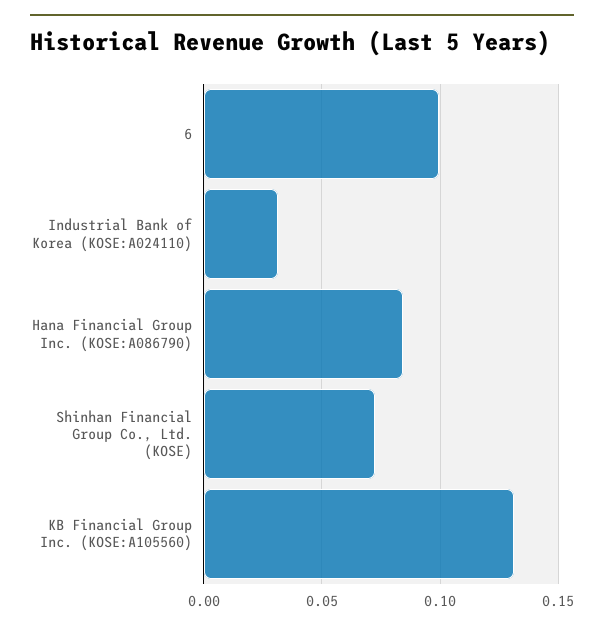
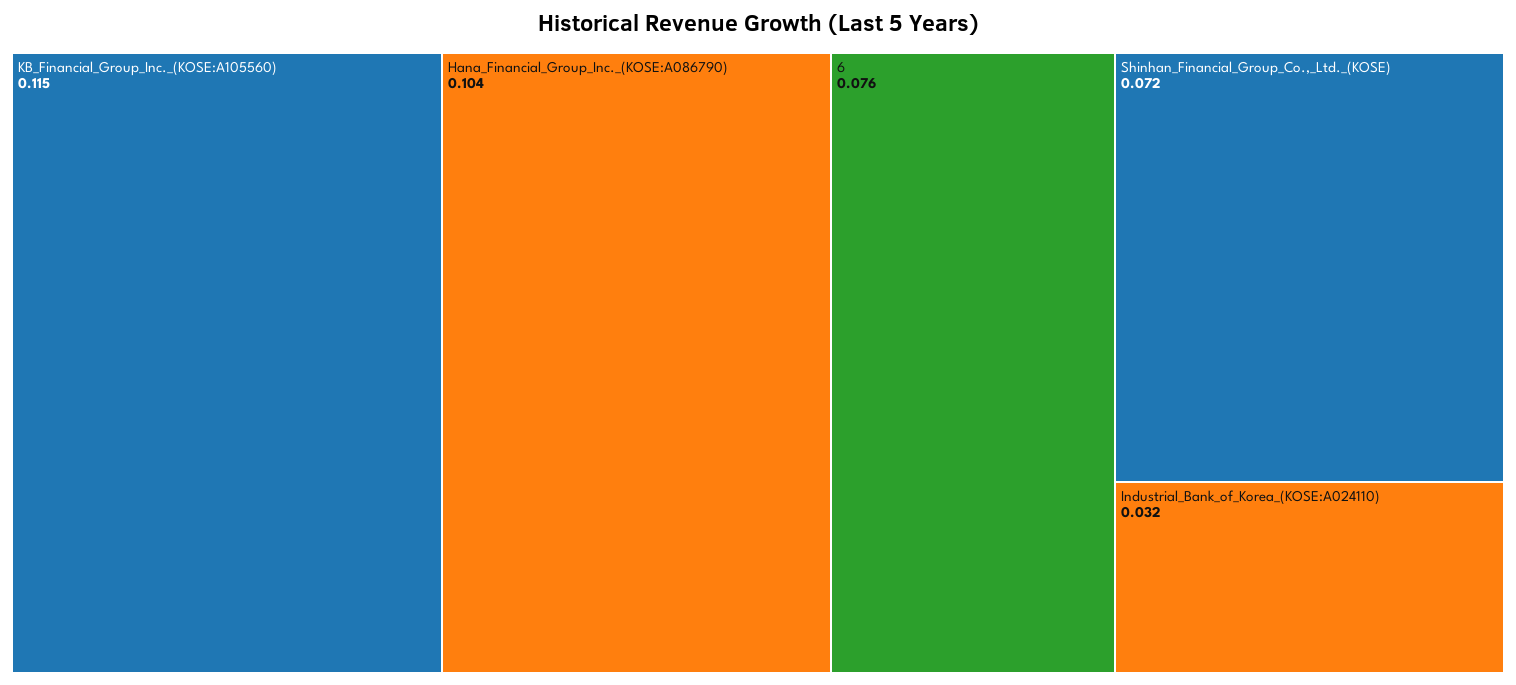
6: 0.1 -> 0.076
Hana Financial Group Inc. (KOSE:A086790): 0.085 -> 0.104
KB Financial Group Inc. (KOSE:A105560): 0.13 -> 0.115

